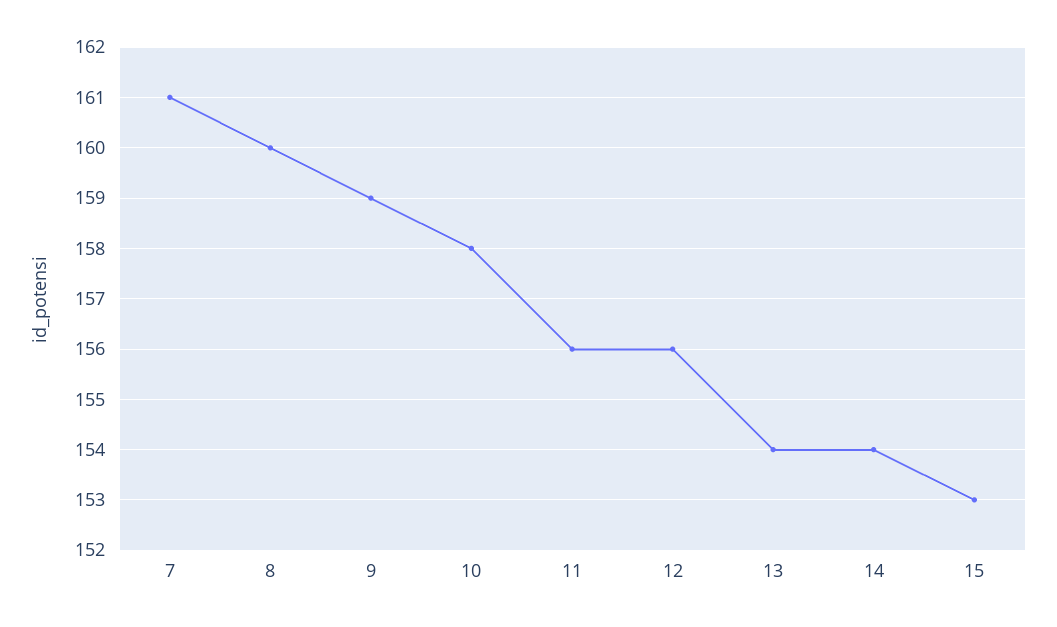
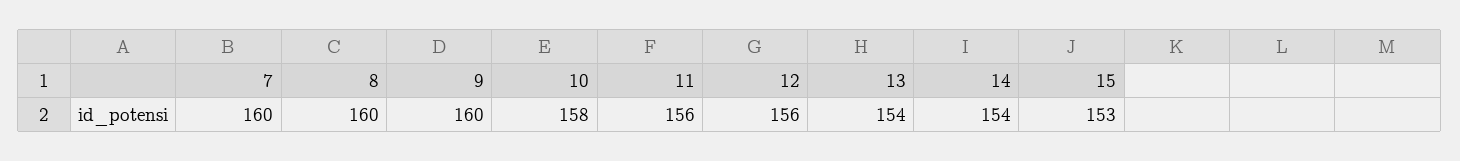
7: 161 -> 160
9: 159 -> 160

